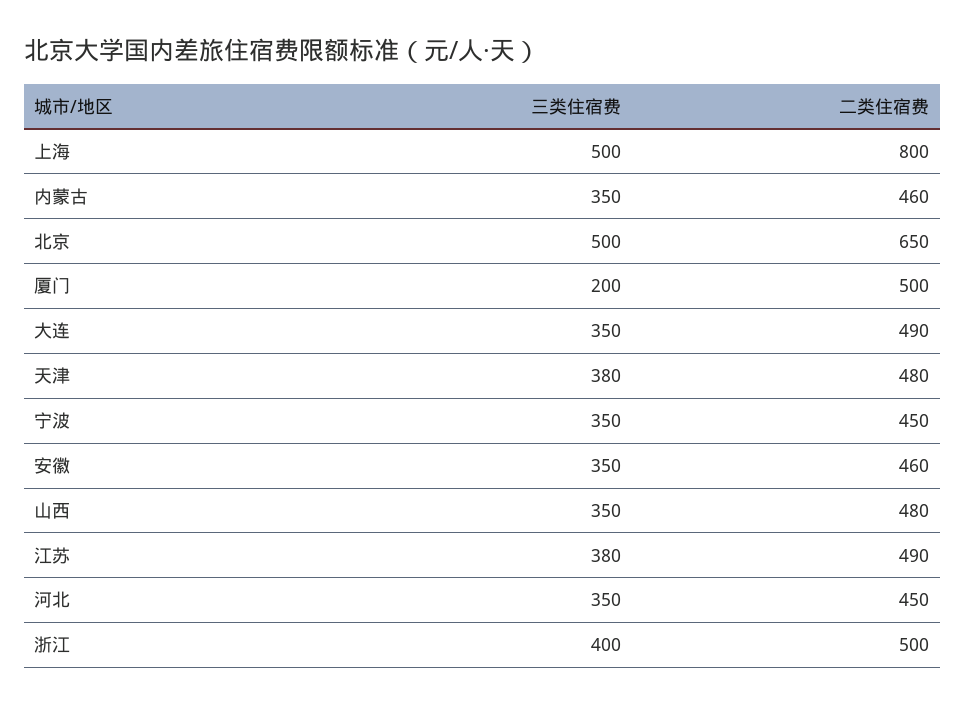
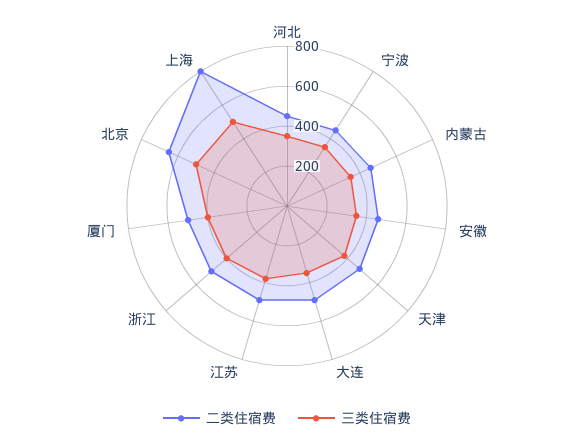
三类住宿费, 厦门: 200 -> 400
三类住宿费, 山西: 350 -> none
二类住宿费, 山西: 480 -> none

